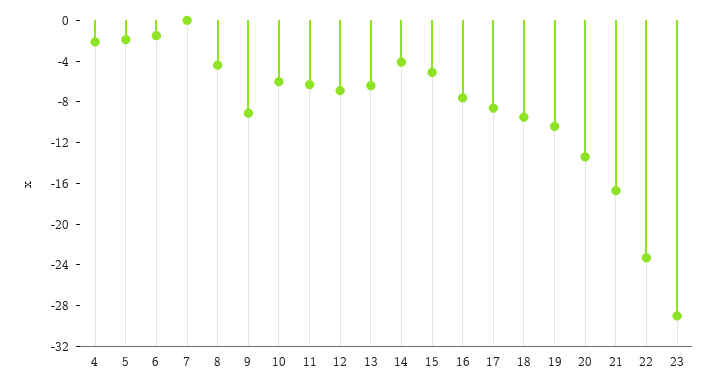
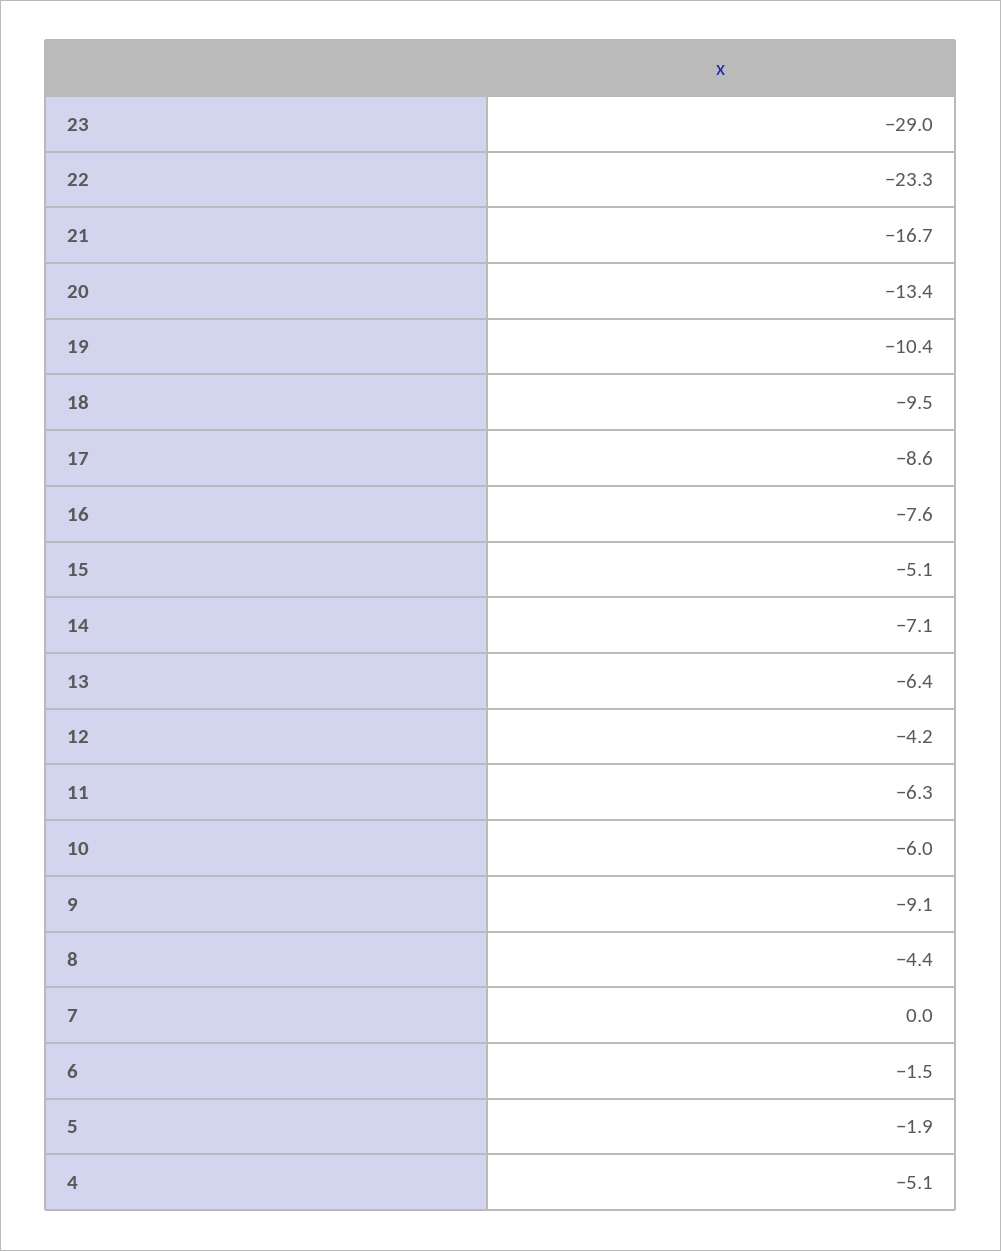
4: -2 -> -5.1
12: -7 -> -4.2
14: -4 -> -7.1

